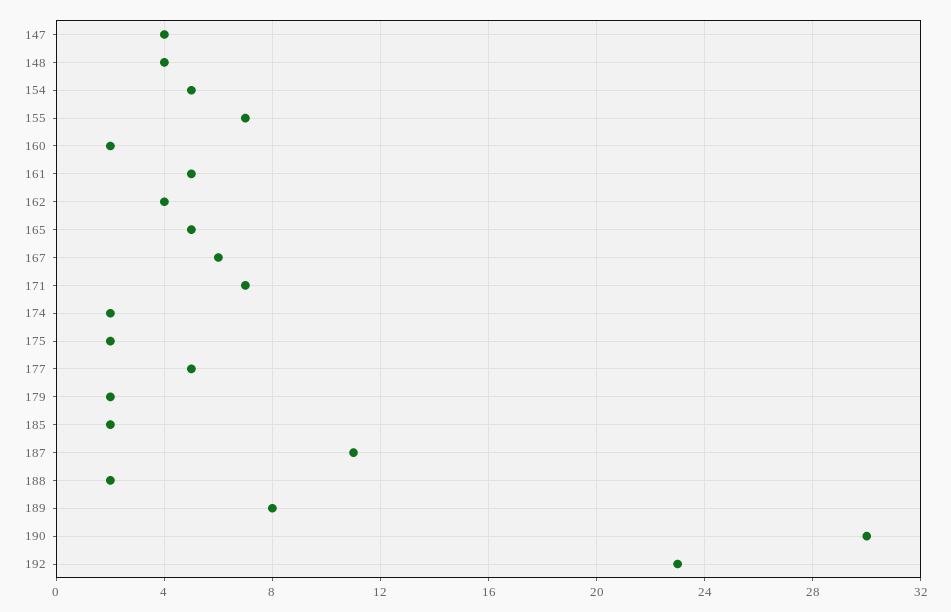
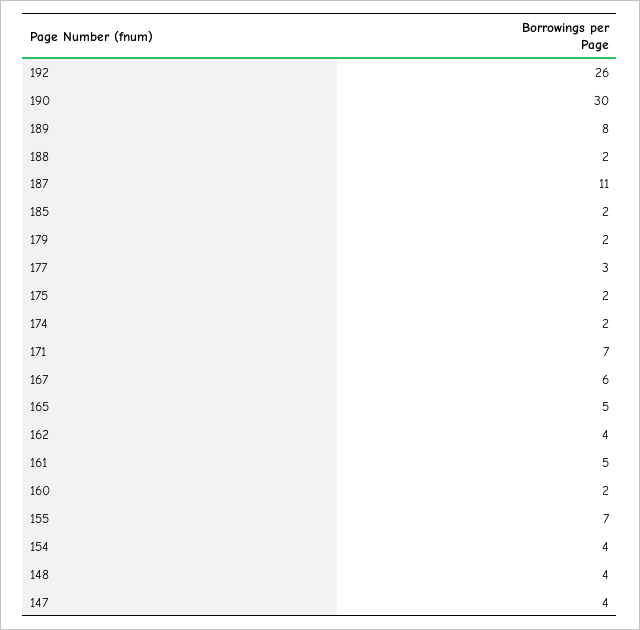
154: 5 -> 4
177: 5 -> 3
192: 23 -> 26

